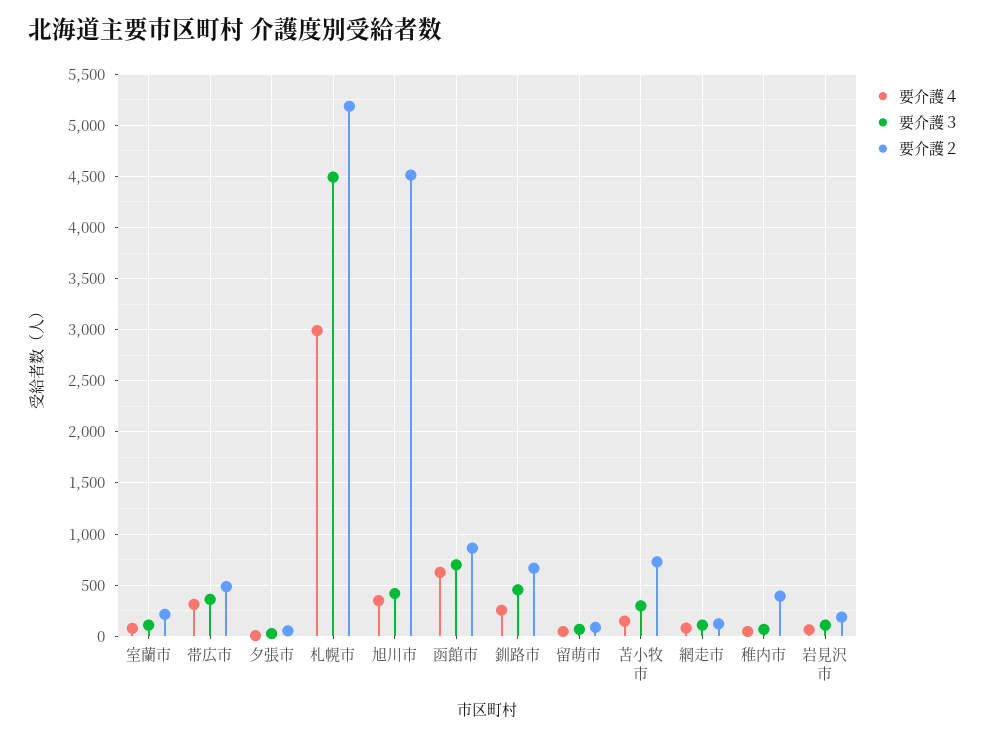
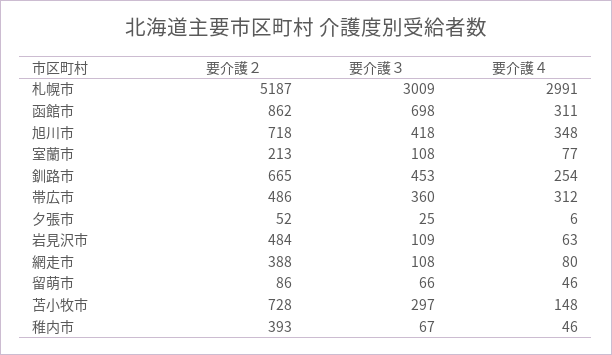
要介護３, 札幌市: 4500 -> 3009
要介護２, 旭川市: 4500 -> 718
要介護４, 函館市: 600 -> 311
要介護２, 網走市: 100 -> 388
要介護２, 岩見沢市: 200 -> 484

